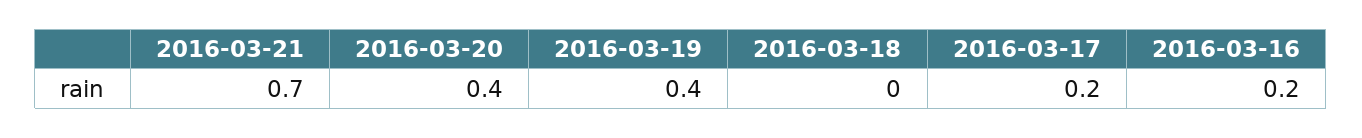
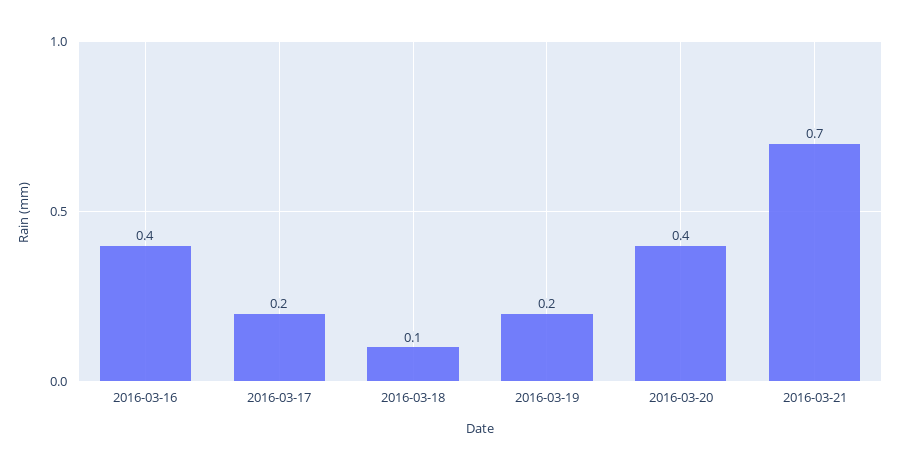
2016-03-19: 0.4 -> 0.2
2016-03-18: 0 -> 0.1
2016-03-16: 0.2 -> 0.4

